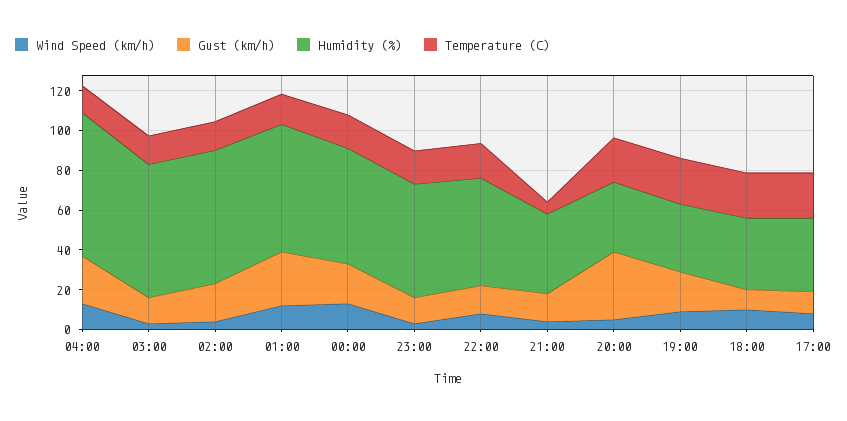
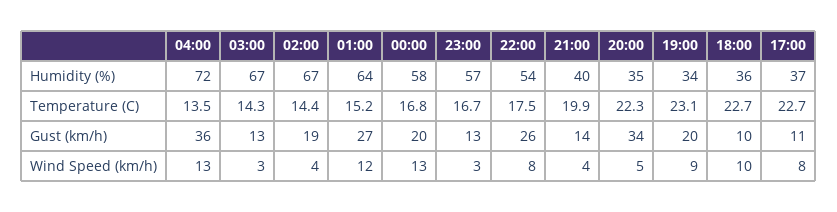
Gust (km/h), 04:00: 25 -> 36
Gust (km/h), 22:00: 15 -> 26
Temperature (C), 21:00: 5 -> 19.9

